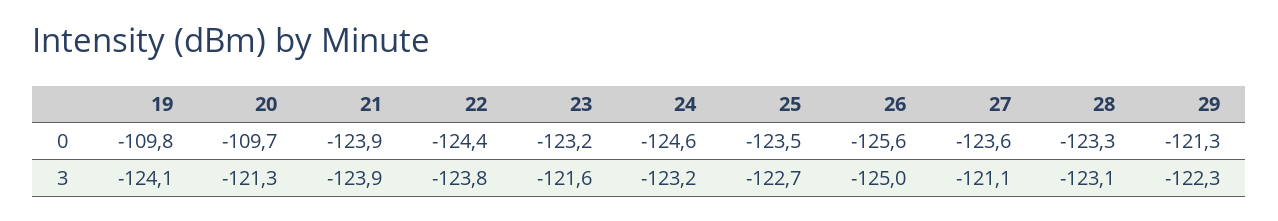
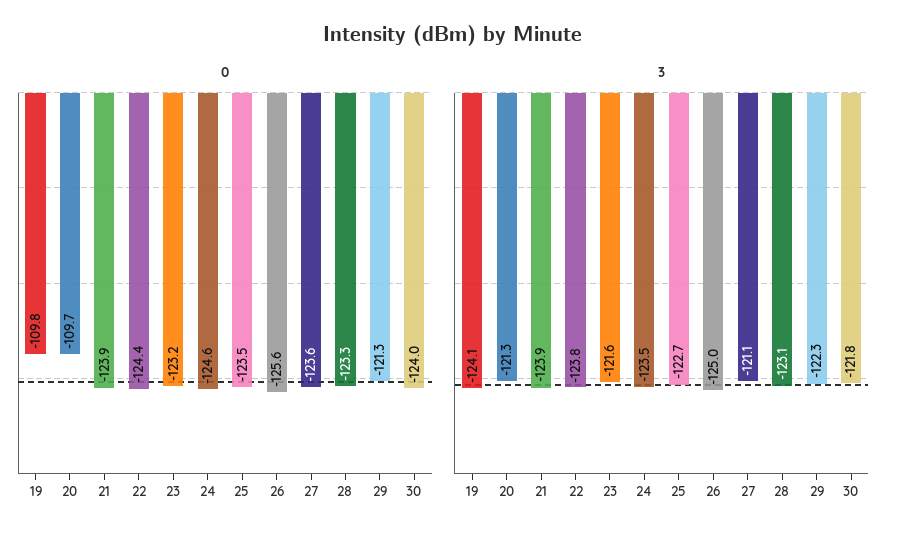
3, 24: -123.2 -> -123.5
0, 30: none -> -124
3, 30: none -> -121.8

